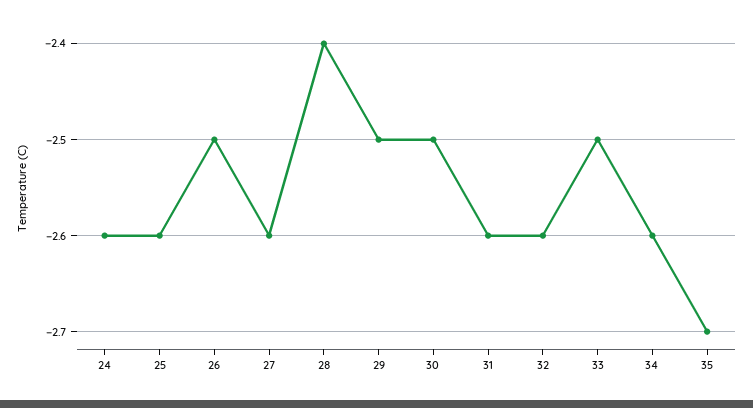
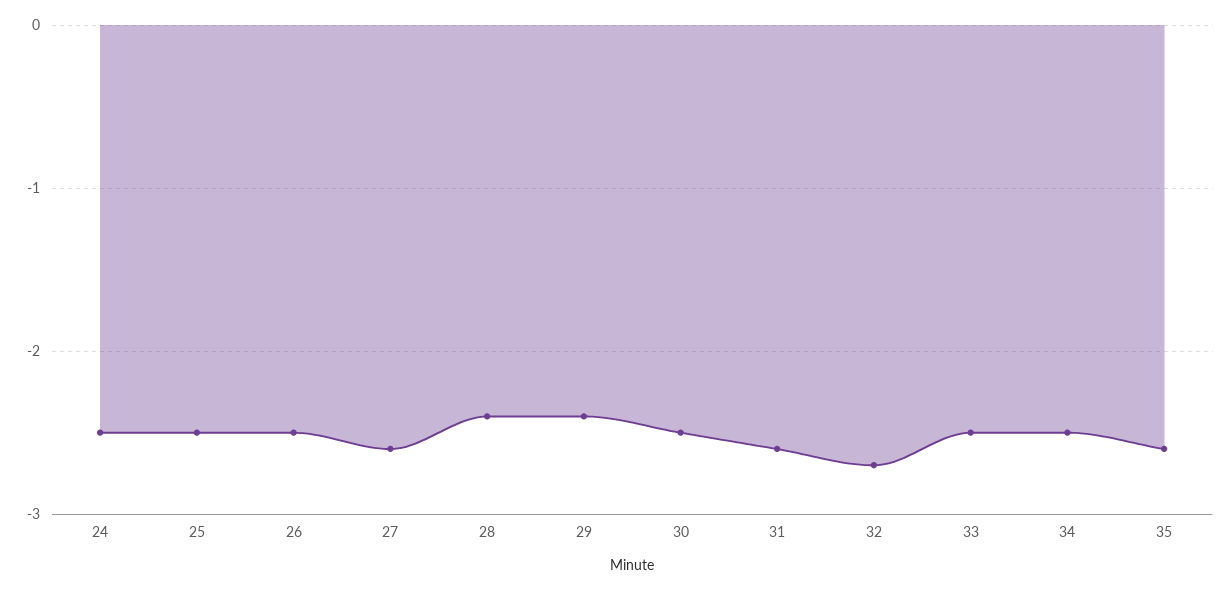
24: -2.6 -> -2.5
25: -2.6 -> -2.5
29: -2.5 -> -2.4
32: -2.6 -> -2.7
34: -2.6 -> -2.5
35: -2.7 -> -2.6

